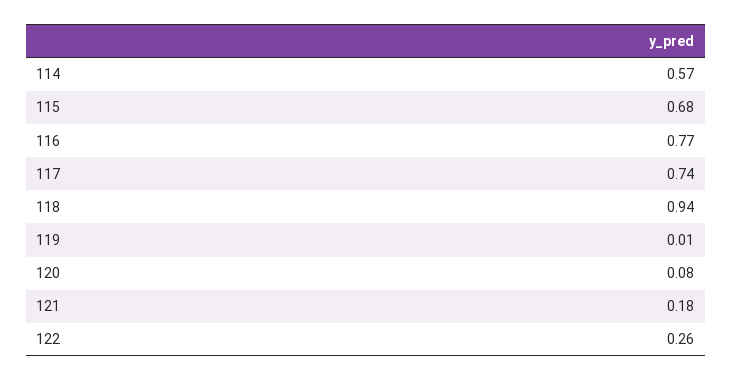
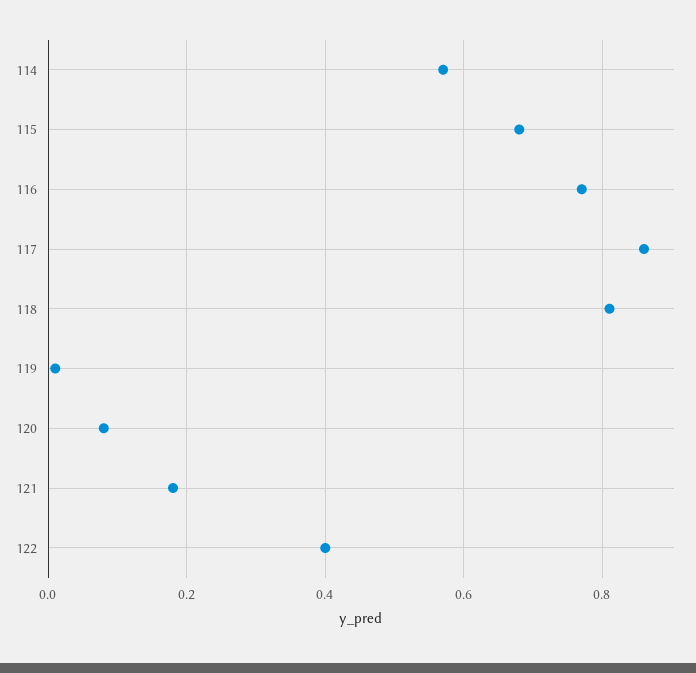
117: 0.74 -> 0.85
118: 0.94 -> 0.8
122: 0.26 -> 0.4

